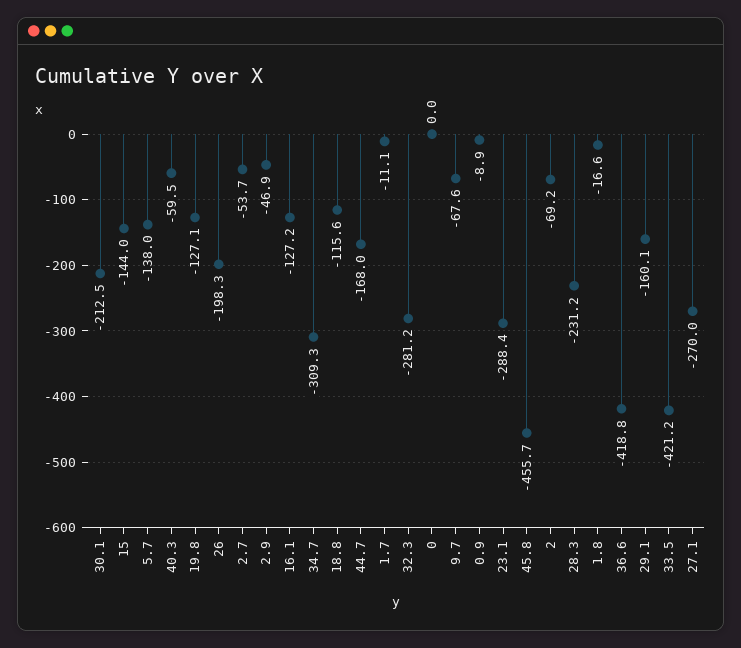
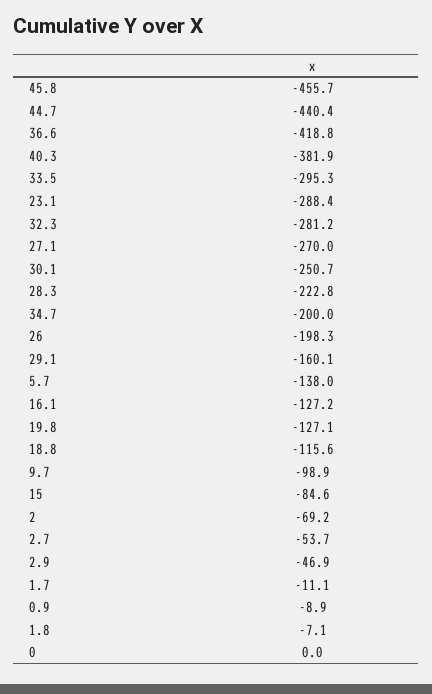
30.1: -212.5 -> -250.7
15: -144 -> -84.6
40.3: -59.5 -> -381.9
34.7: -309.3 -> -200
44.7: -168 -> -440.4
9.7: -67.6 -> -98.9
28.3: -231.2 -> -222.8
1.8: -16.6 -> -7.1
33.5: -421.2 -> -295.3

